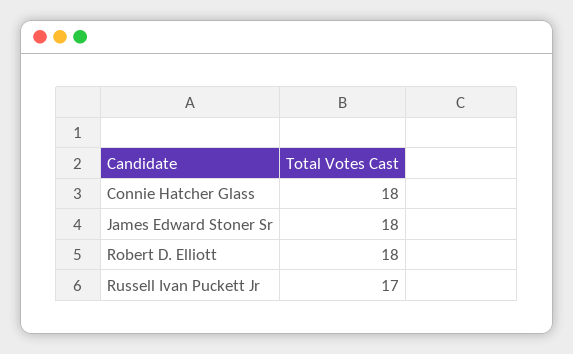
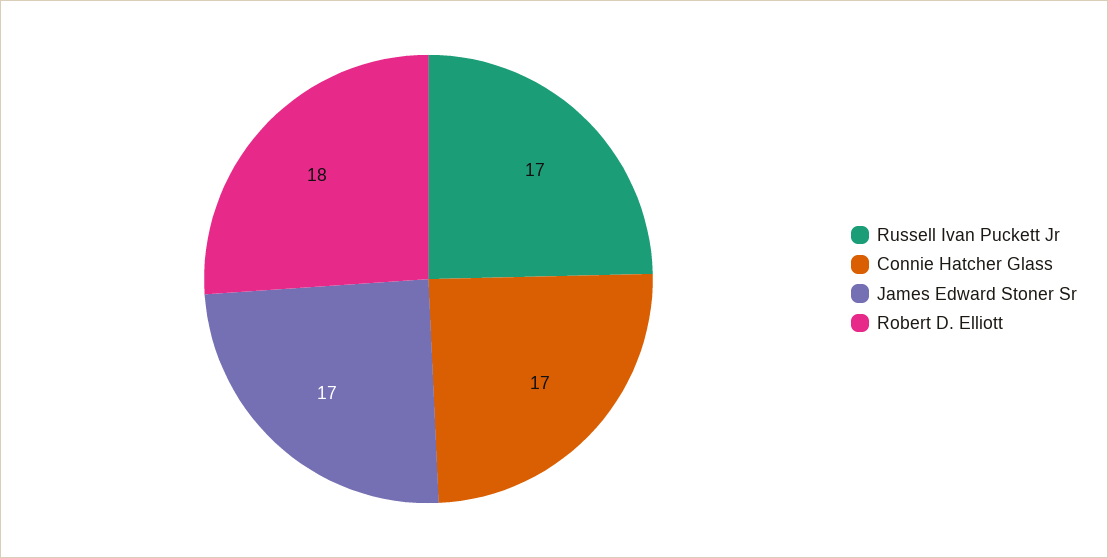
Connie Hatcher Glass: 18 -> 17
James Edward Stoner Sr: 18 -> 17

